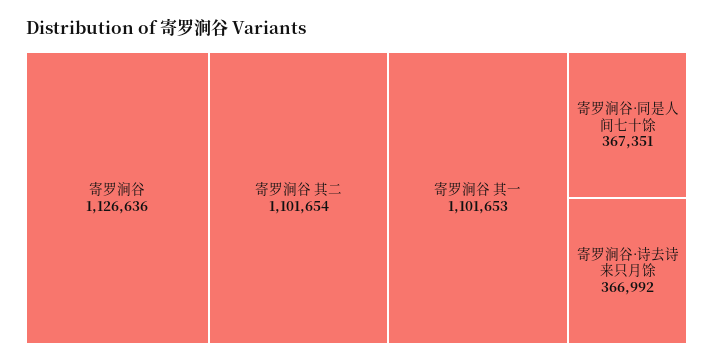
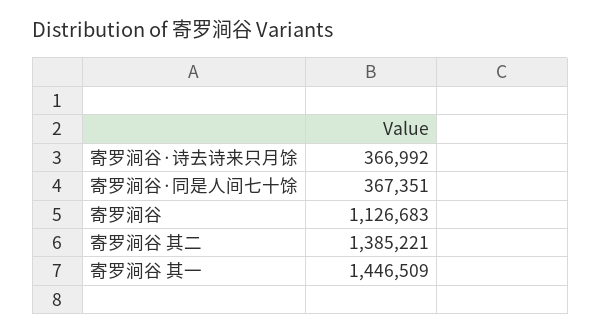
寄罗涧谷: 1126636 -> 1126683
寄罗涧谷 其二: 1101654 -> 1385221
寄罗涧谷 其一: 1101653 -> 1446509

